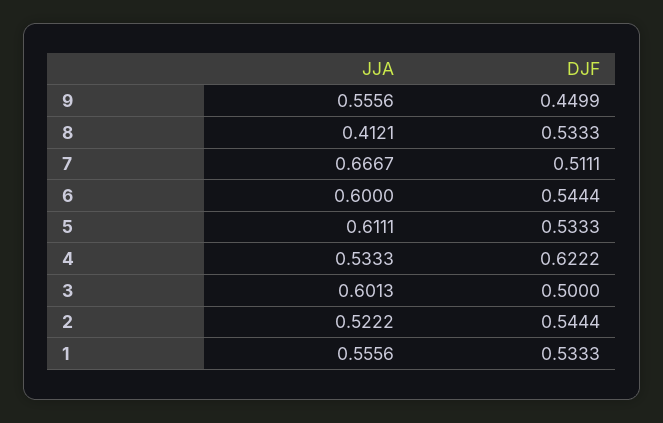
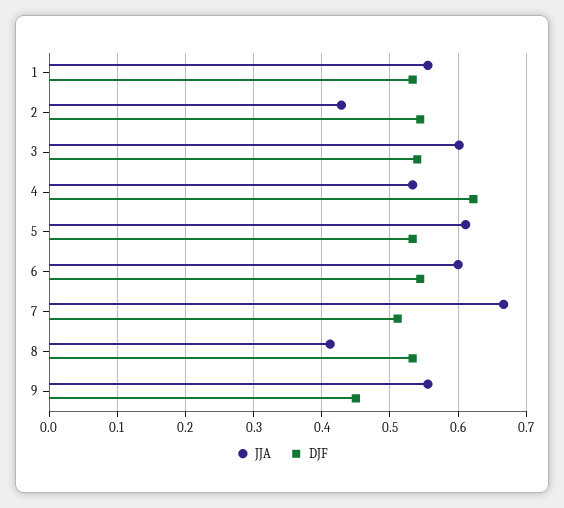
DJF, 3: 0.5 -> 0.54
JJA, 2: 0.5222 -> 0.43

